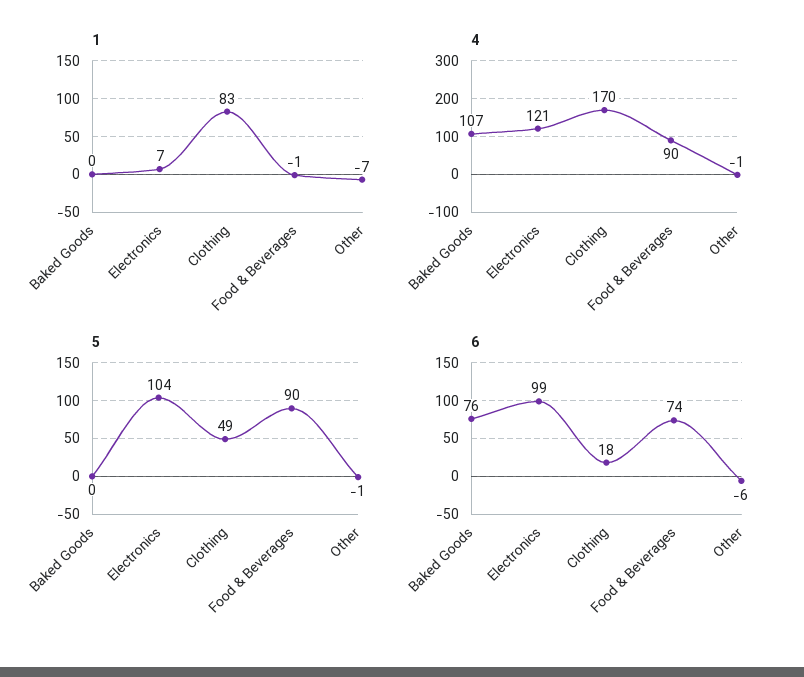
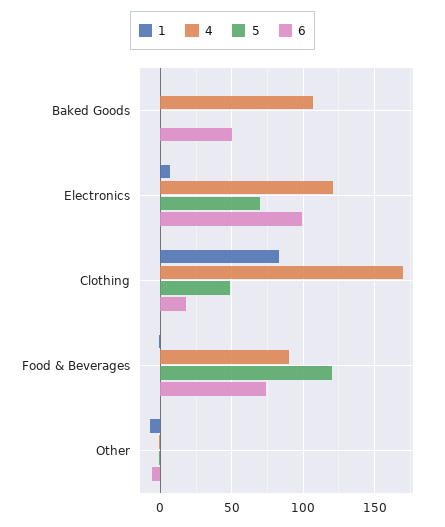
5, Electronics: 104 -> 70
5, Food & Beverages: 90 -> 120
6, Baked Goods: 76 -> 50

